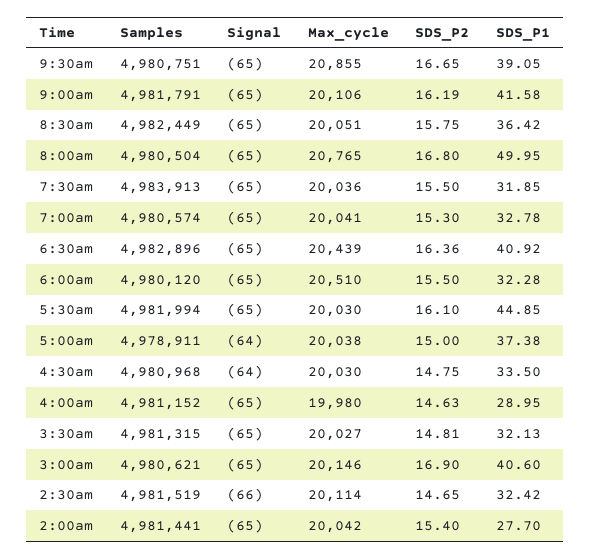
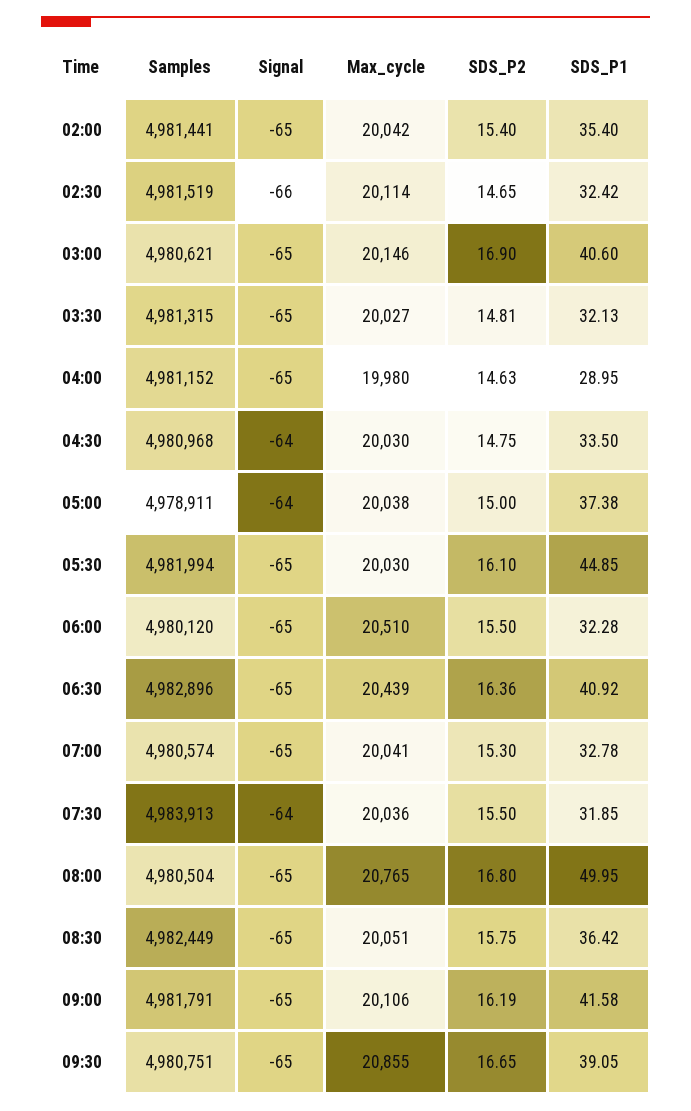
Signal, 7:30am: -65 -> -64
SDS_P1, 2:00am: 27.7 -> 35.4

